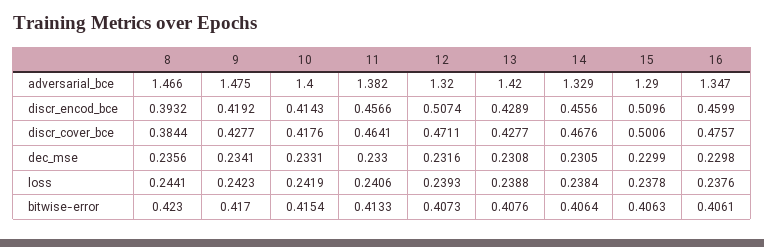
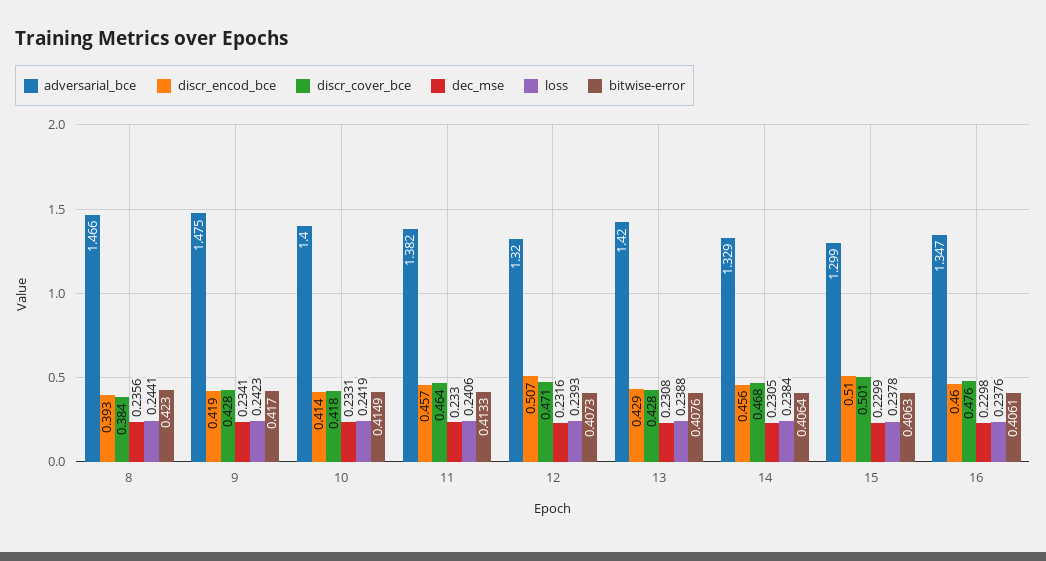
adversarial_bce, 15: 1.29 -> 1.299
bitwise-error, 10: 0.4154 -> 0.4149

